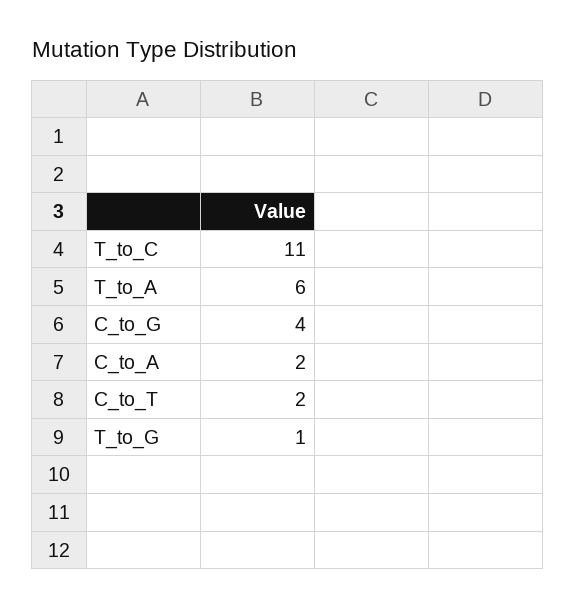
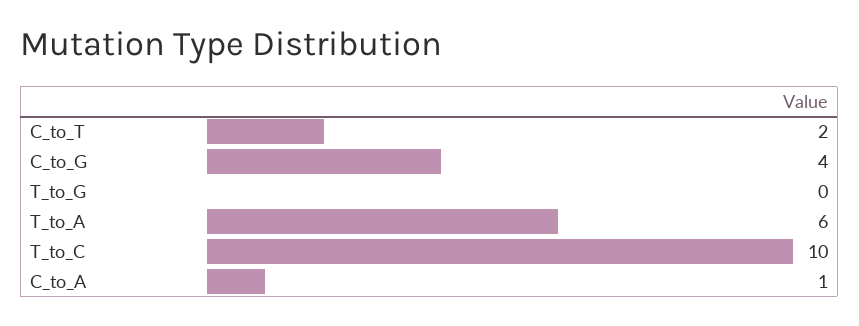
T_to_C: 11 -> 10
C_to_A: 2 -> 1
T_to_G: 1 -> 0

